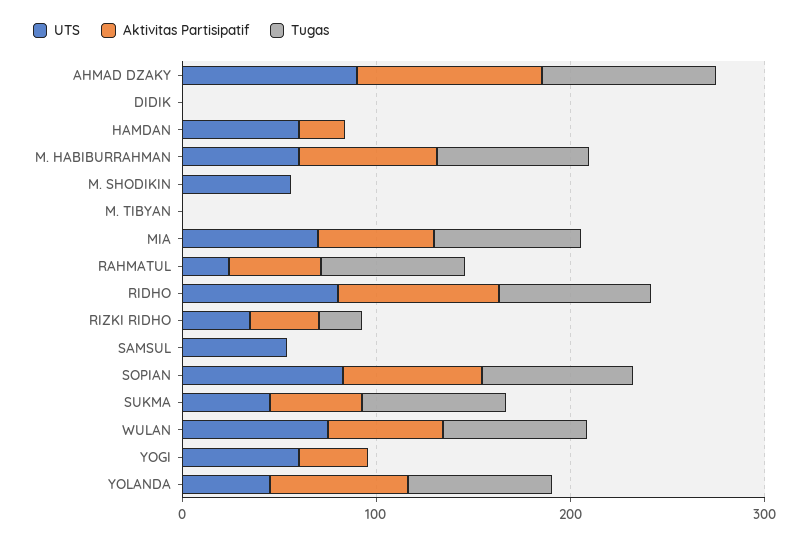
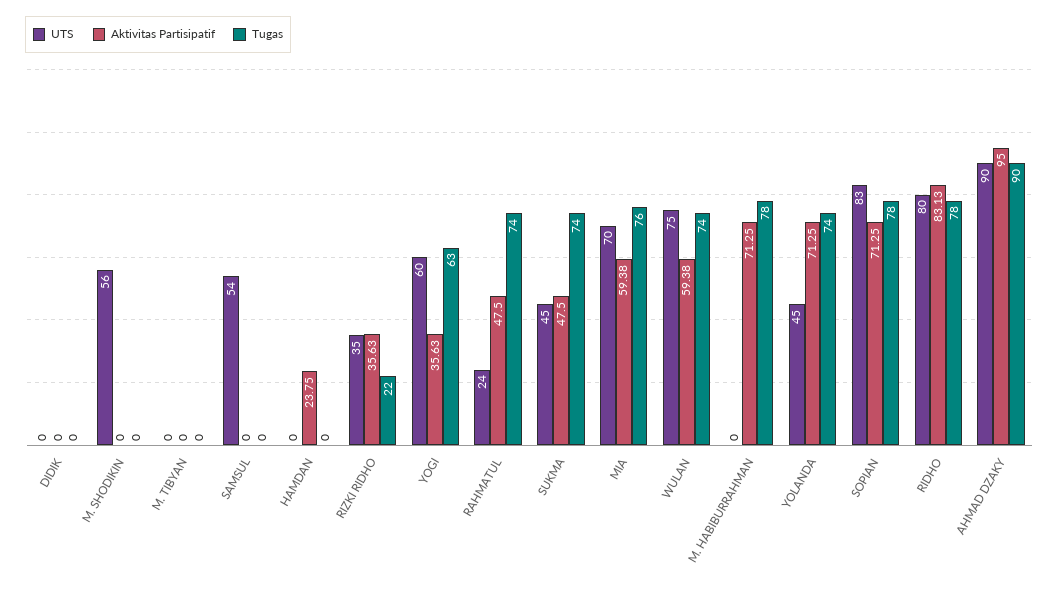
UTS, HAMDAN: 60 -> 0
UTS, M. HABIBURRAHMAN: 60 -> 0
Tugas, YOGI: 0 -> 63

